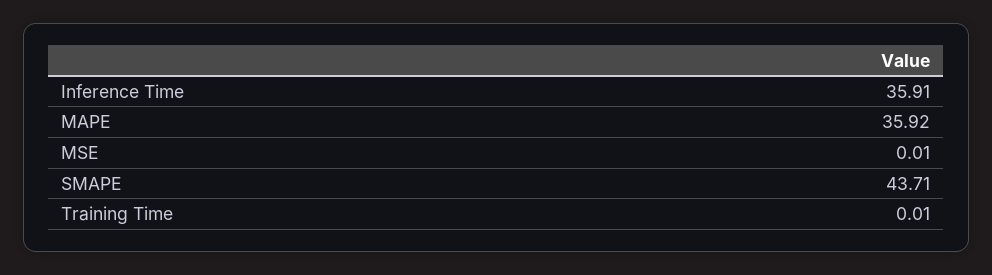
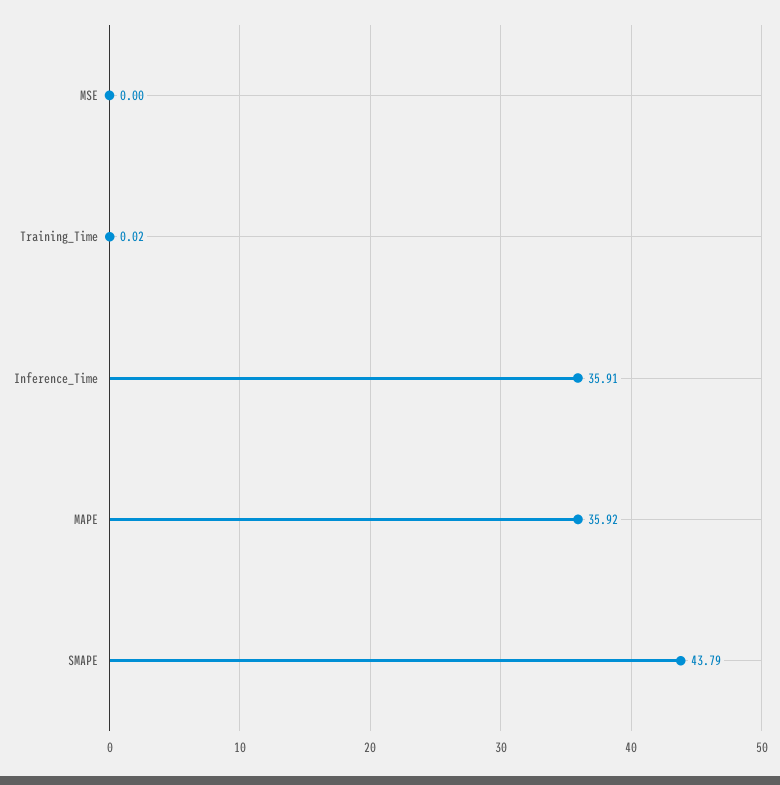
MSE: 0.01 -> 0
SMAPE: 43.71 -> 43.79
Training Time: 0.01 -> 0.02

